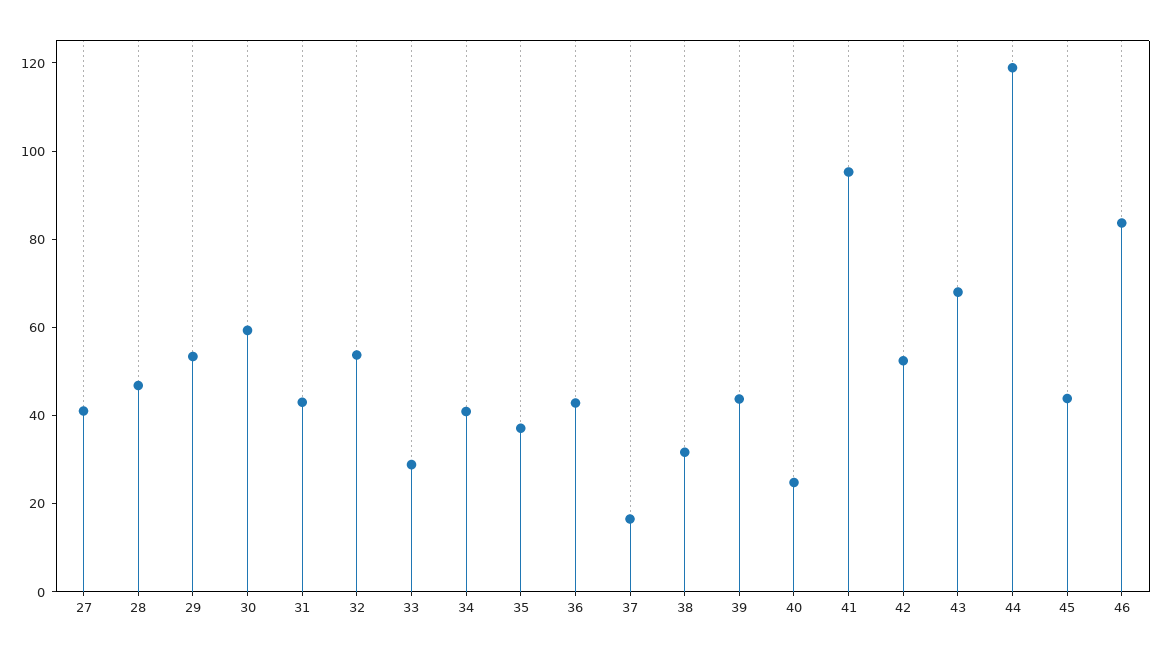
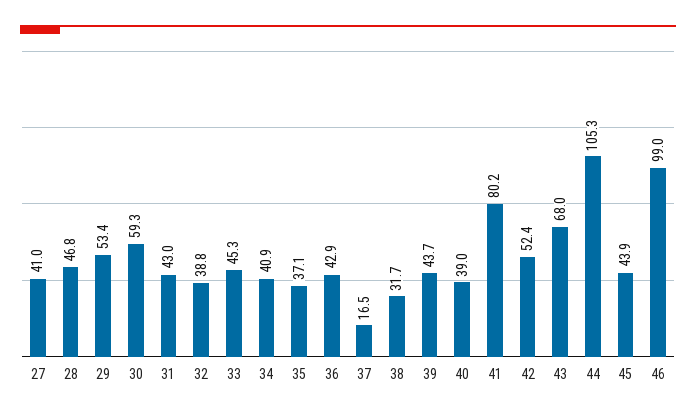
32: 55 -> 38.8
33: 30 -> 45.3
40: 25 -> 39
41: 95 -> 80.2
44: 120 -> 105.3
46: 85 -> 99

